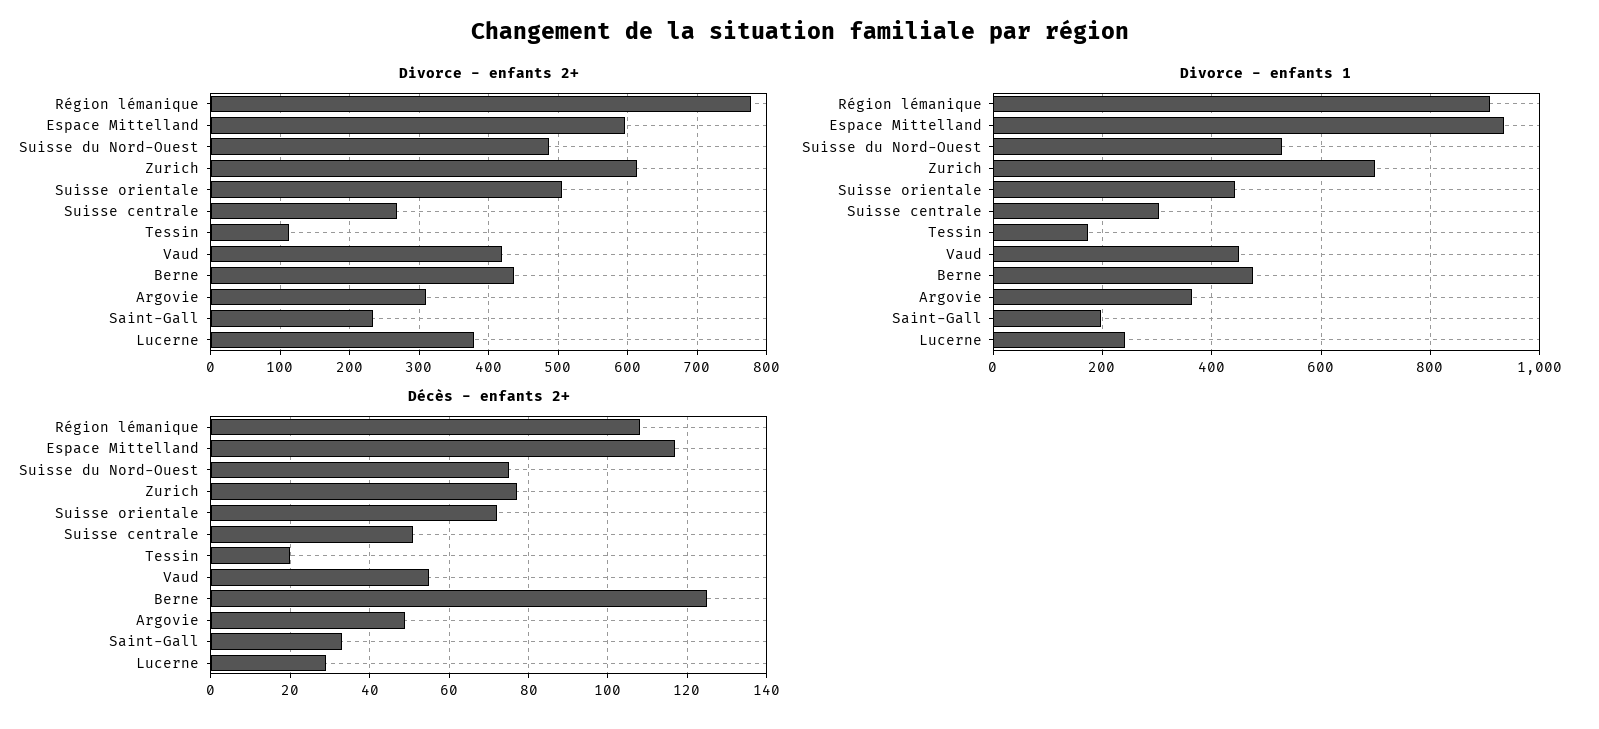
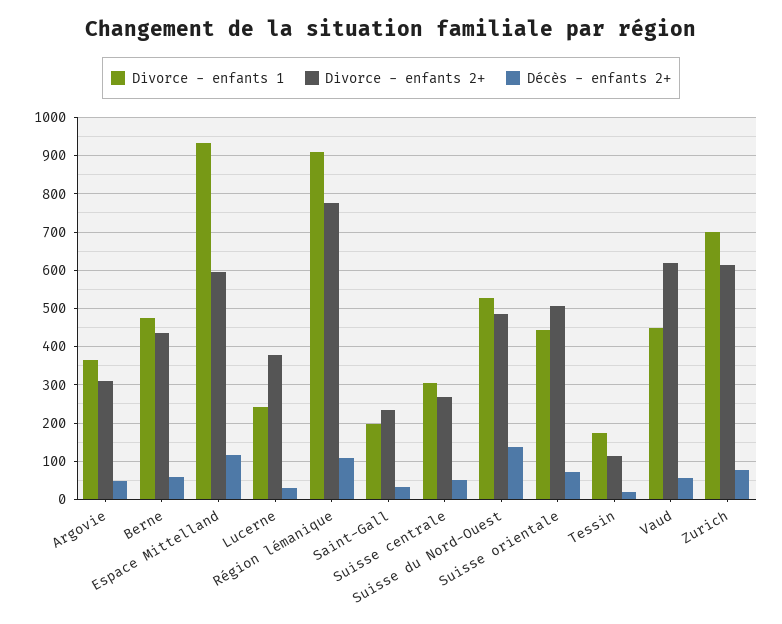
Divorce - enfants 2+, Vaud: 420 -> 620
Décès - enfants 2+, Suisse du Nord-Ouest: 75 -> 140
Décès - enfants 2+, Berne: 125 -> 60

